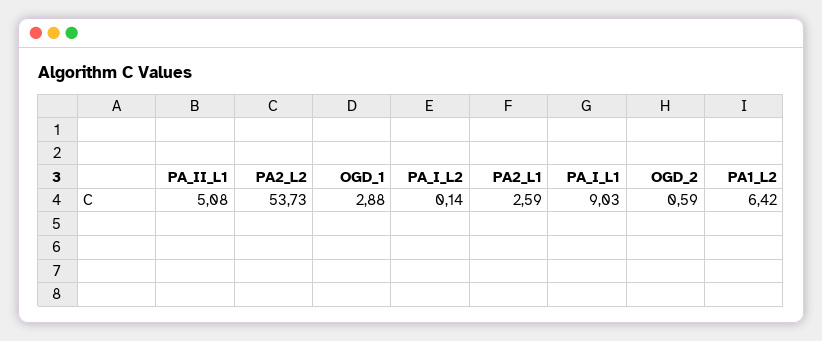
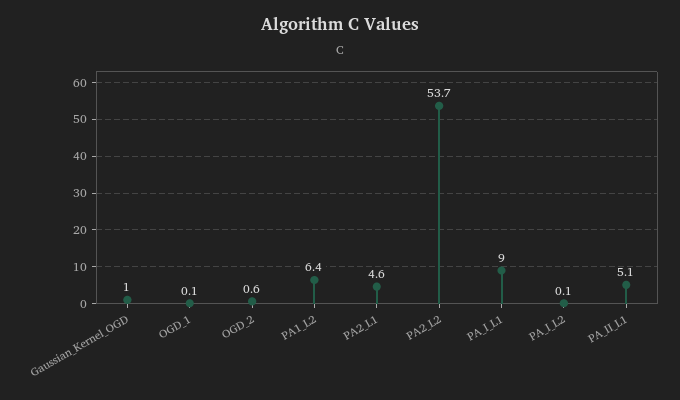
OGD_1: 2.88 -> 0.1
PA2_L1: 2.59 -> 4.6
Gaussian_Kernel_OGD: none -> 1

